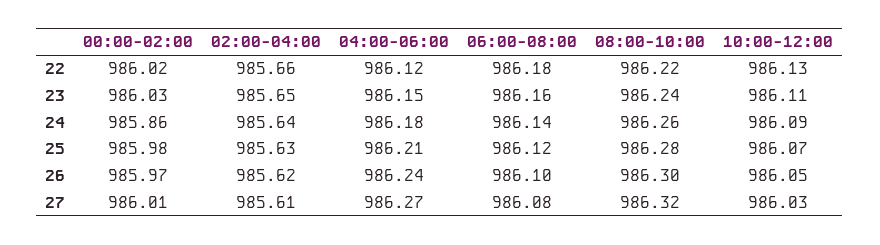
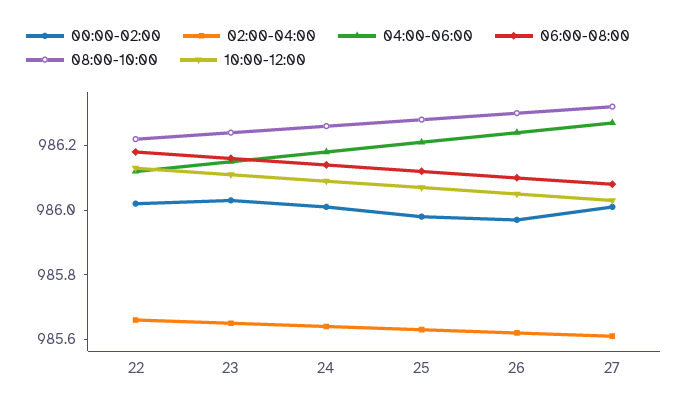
00:00-02:00, 24: 985.86 -> 986

